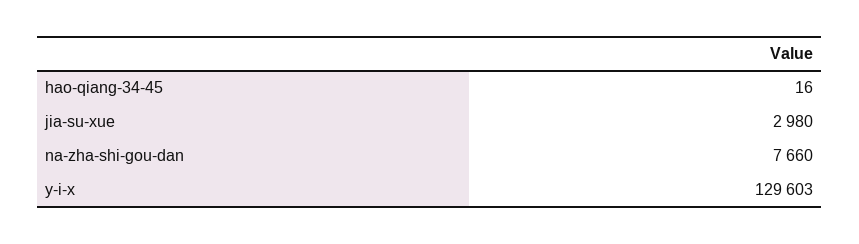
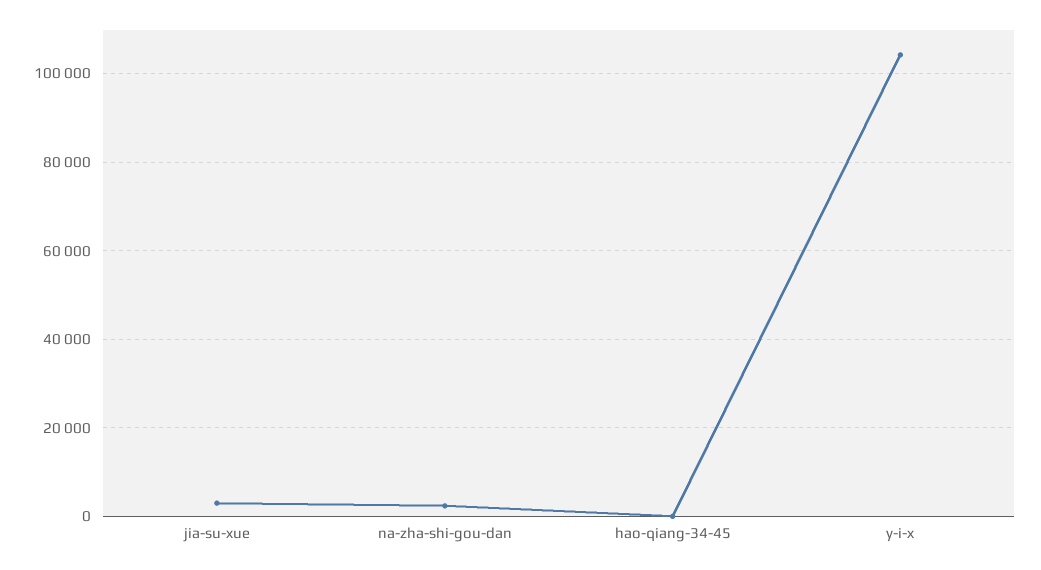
na-zha-shi-gou-dan: 7660 -> 2000
y-i-x: 129603 -> 104000

